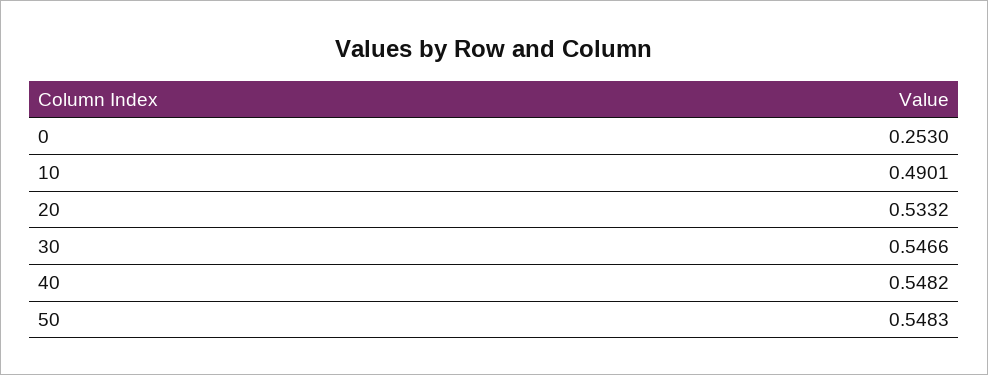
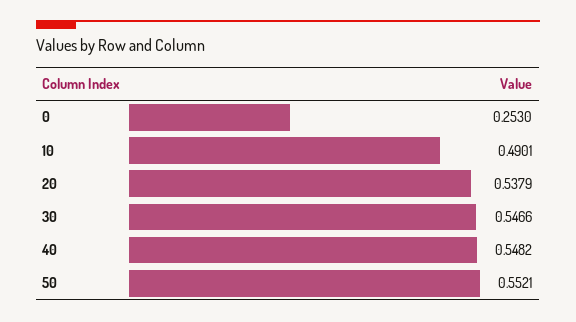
20: 0.5332 -> 0.5379
50: 0.5483 -> 0.5521

